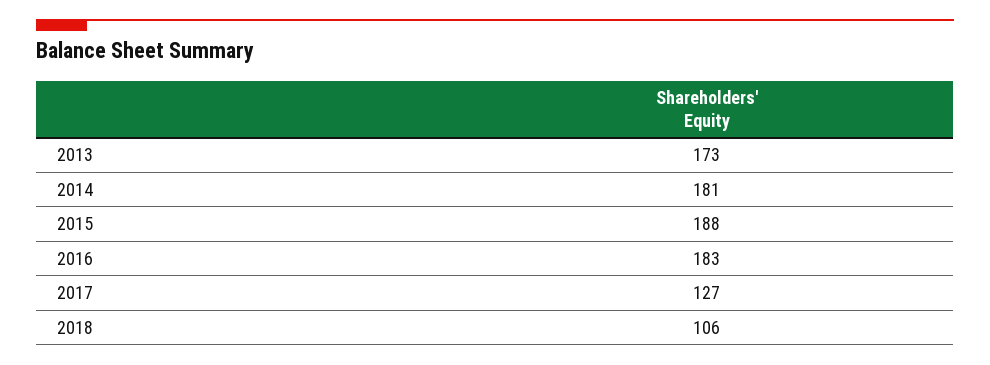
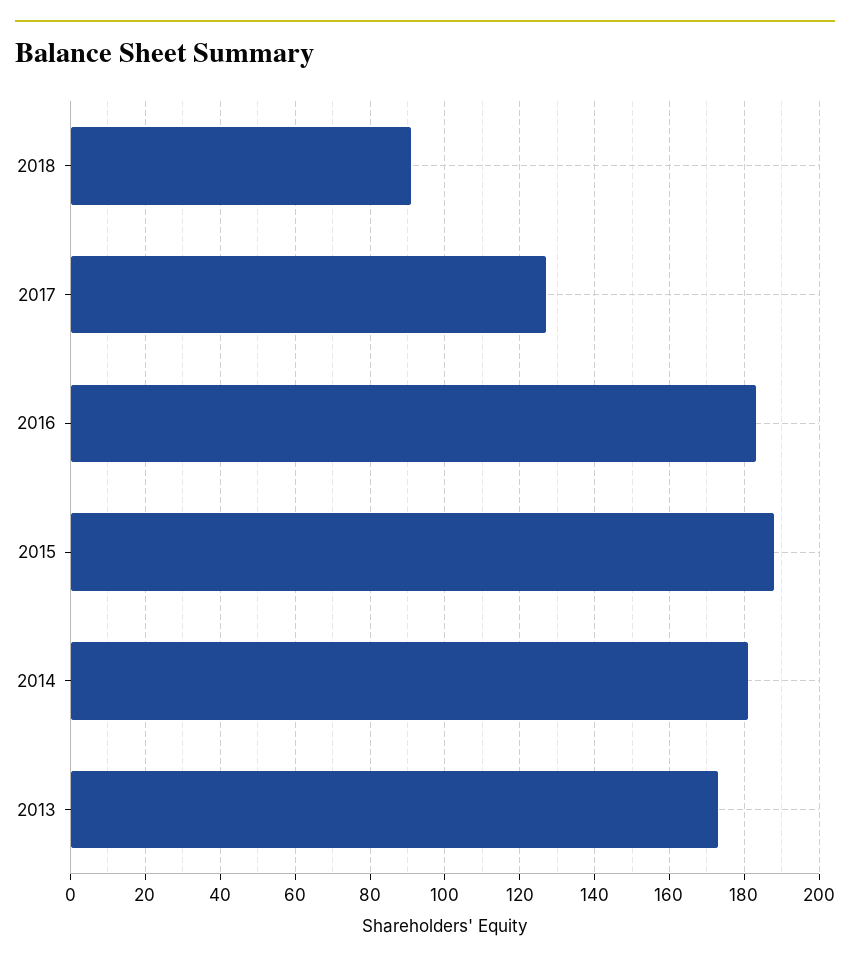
2018: 106 -> 90

